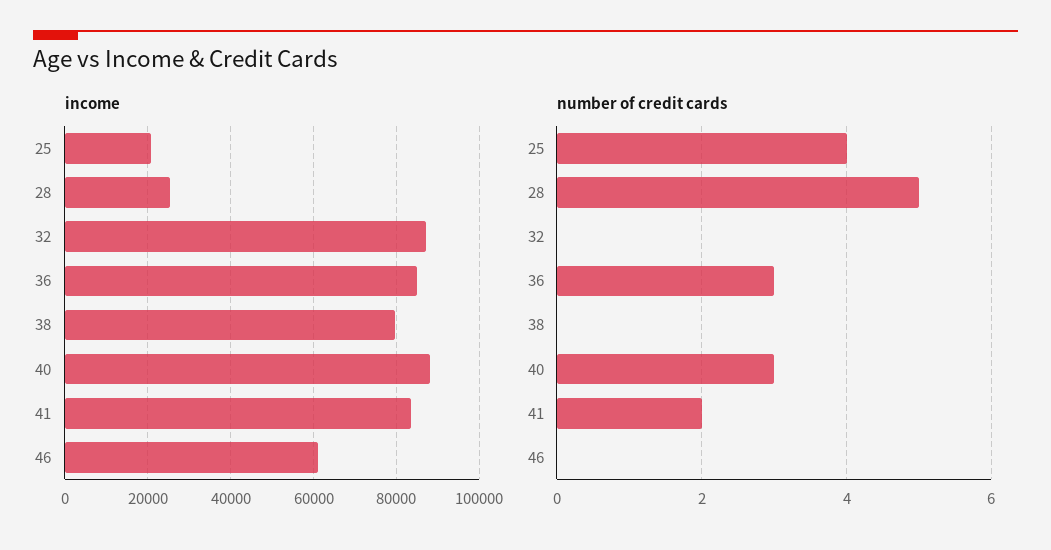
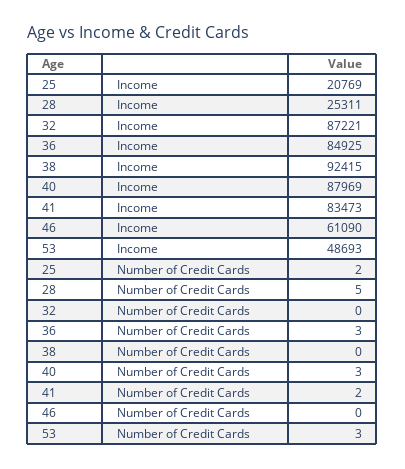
income, 38: 80000 -> 92415
number of credit cards, 25: 4 -> 2
income, 53: none -> 48693
number of credit cards, 53: none -> 3

